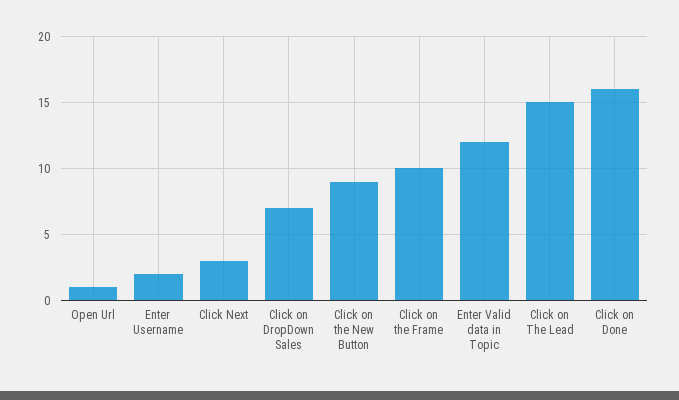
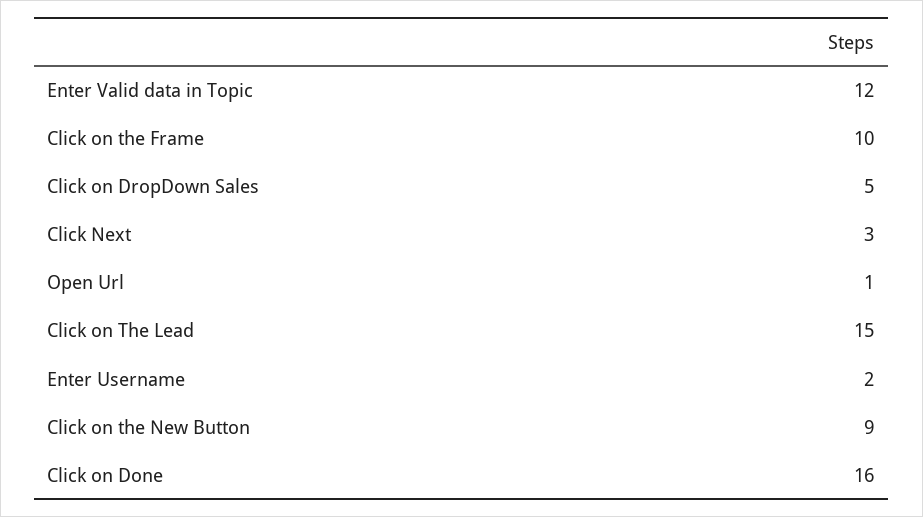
Click on DropDown Sales: 7 -> 5

